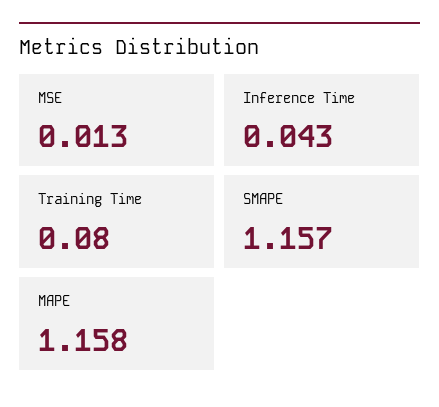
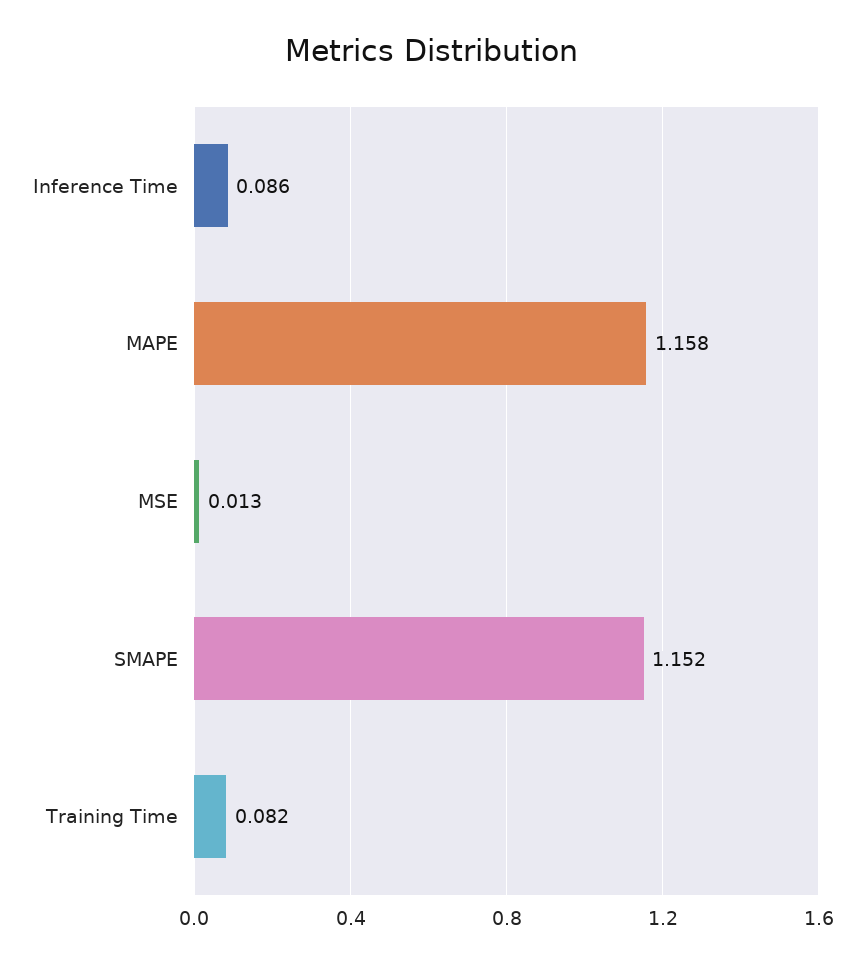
Inference Time: 0.043 -> 0.086
Training Time: 0.08 -> 0.082
SMAPE: 1.157 -> 1.152

